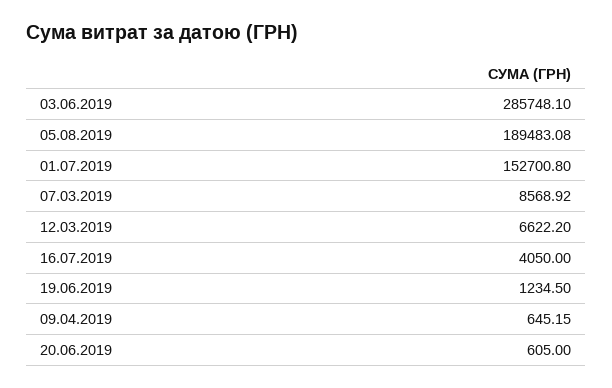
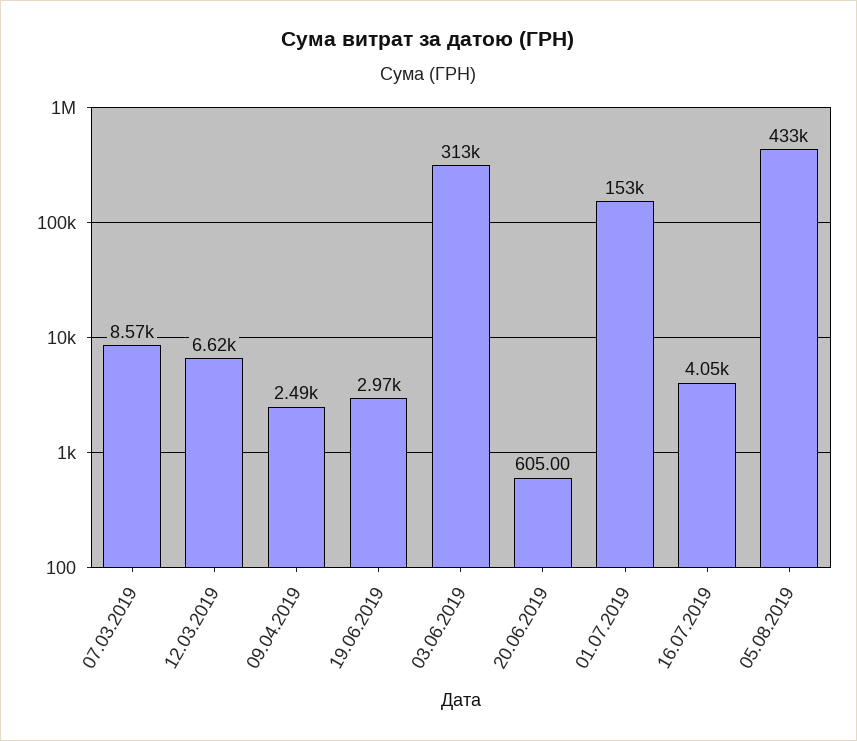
03.06.2019: 285748.1 -> 313000
05.08.2019: 189483.08 -> 433000
19.06.2019: 1234.5 -> 2970
09.04.2019: 645.15 -> 2490

